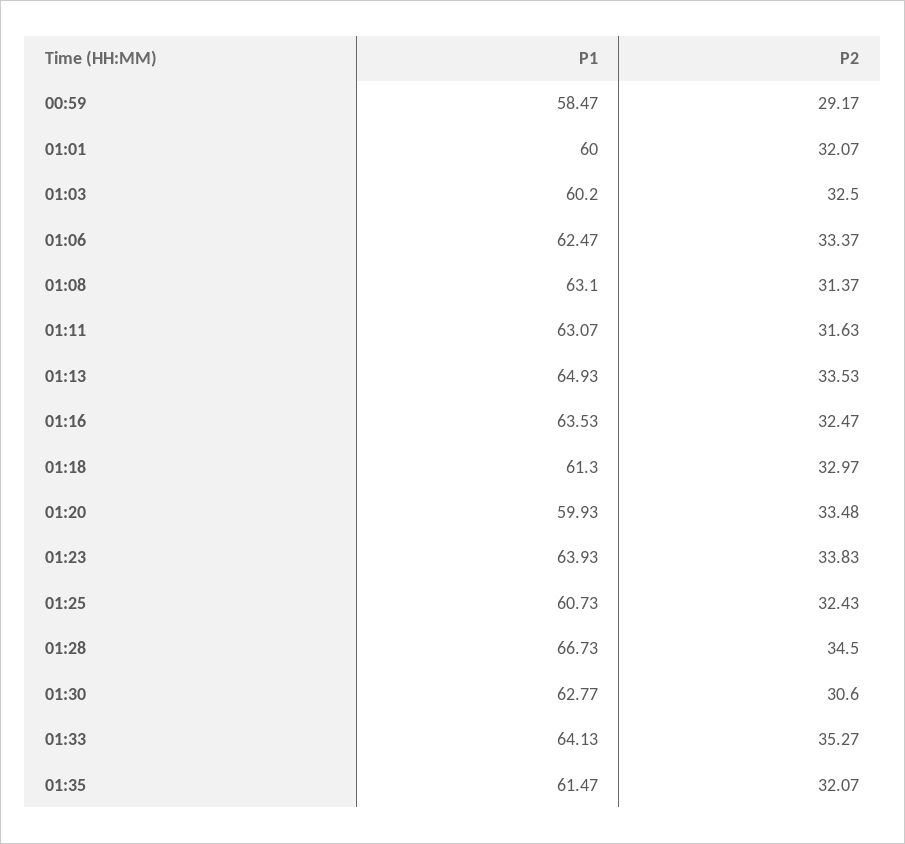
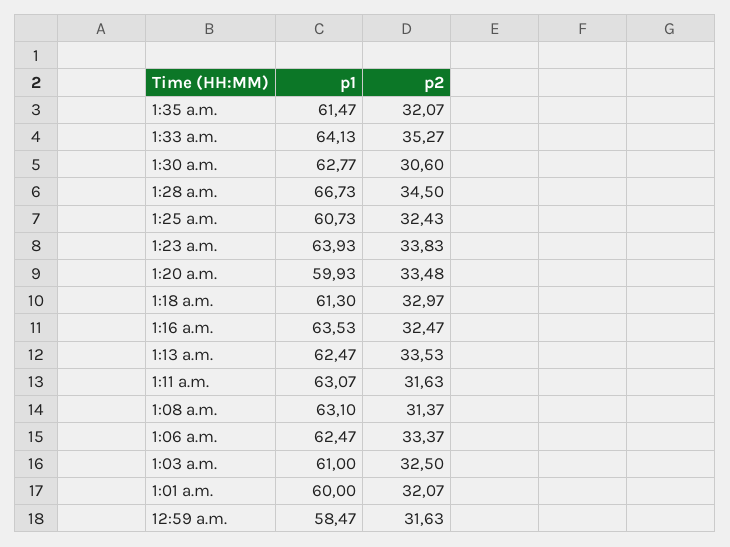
P2, 00:59: 29.17 -> 31.63
P1, 01:03: 60.2 -> 61
P1, 01:13: 64.93 -> 62.47

